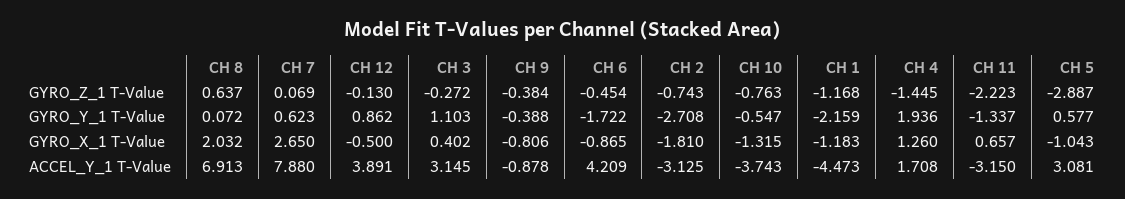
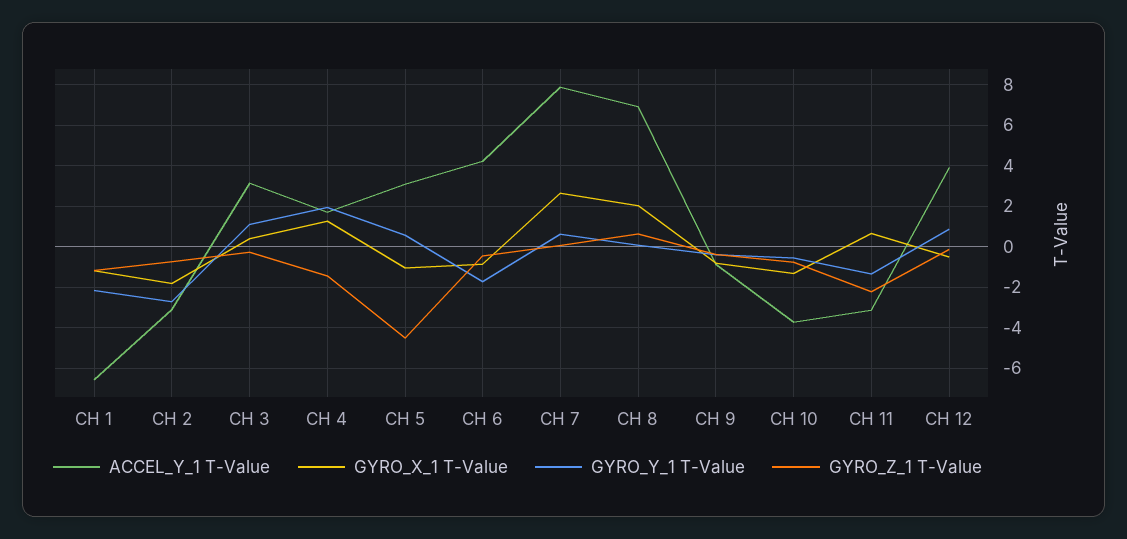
GYRO_Z_1 T-Value, CH 5: -2.887 -> -4.5
ACCEL_Y_1 T-Value, CH 1: -4.473 -> -6.5

